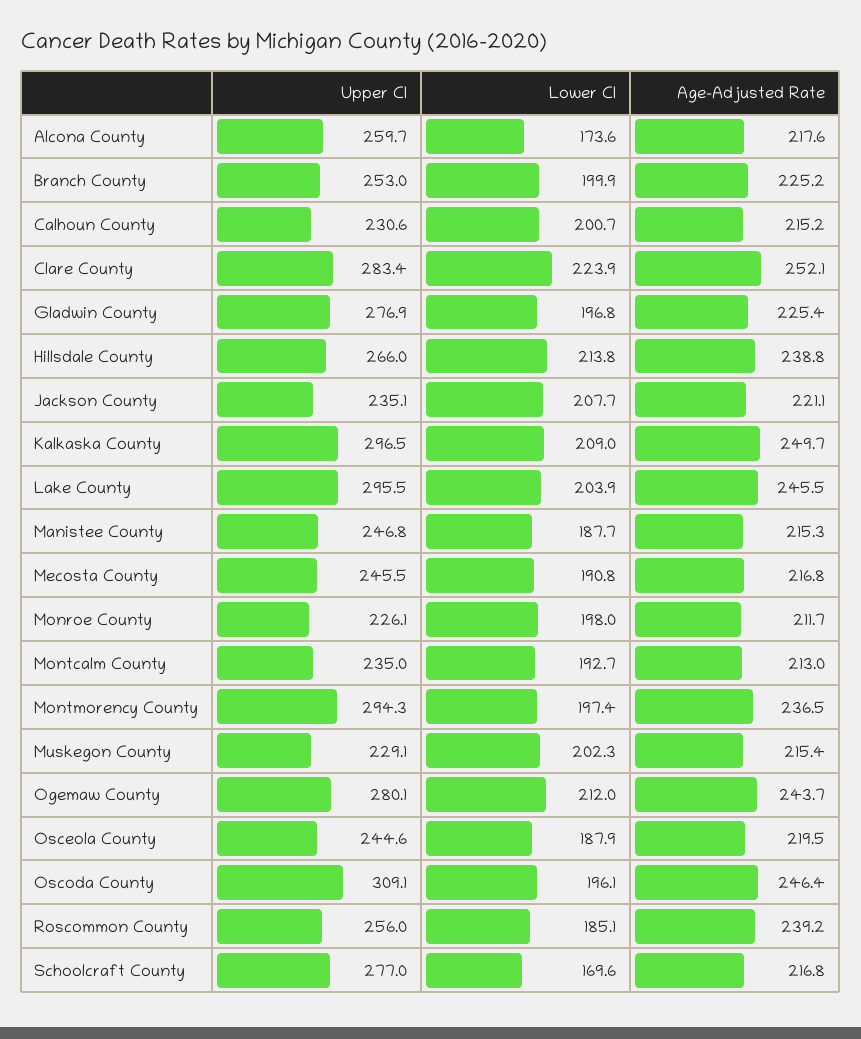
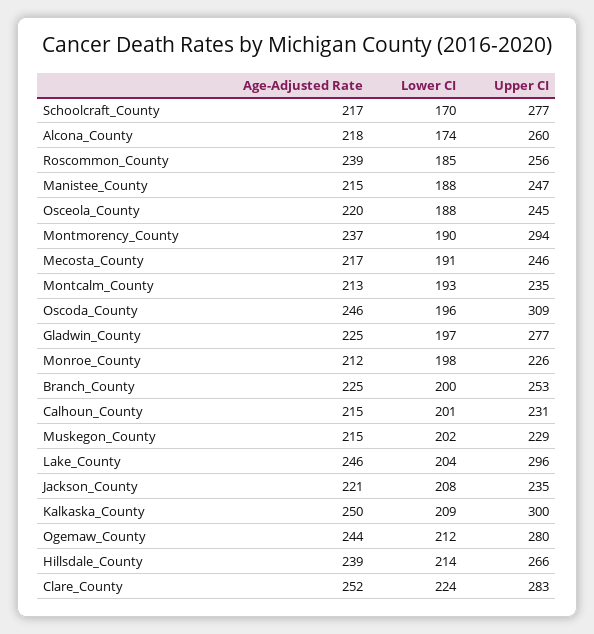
Upper CI, Kalkaska County: 296.5 -> 300
Lower CI, Montmorency County: 197.4 -> 190

